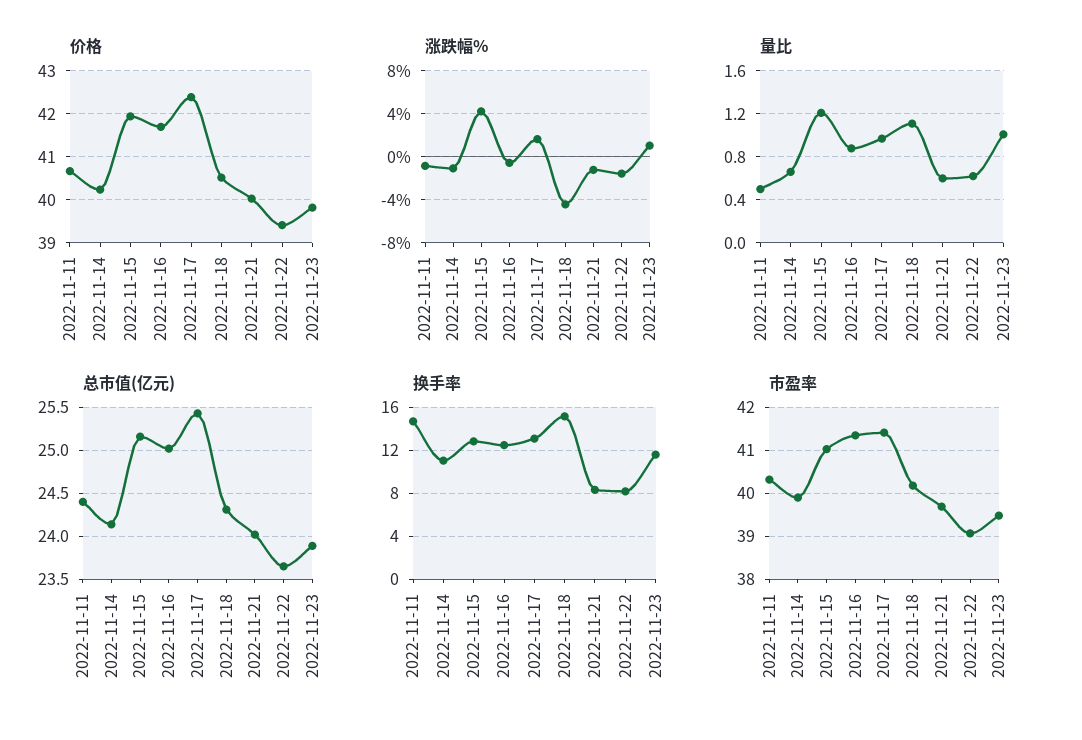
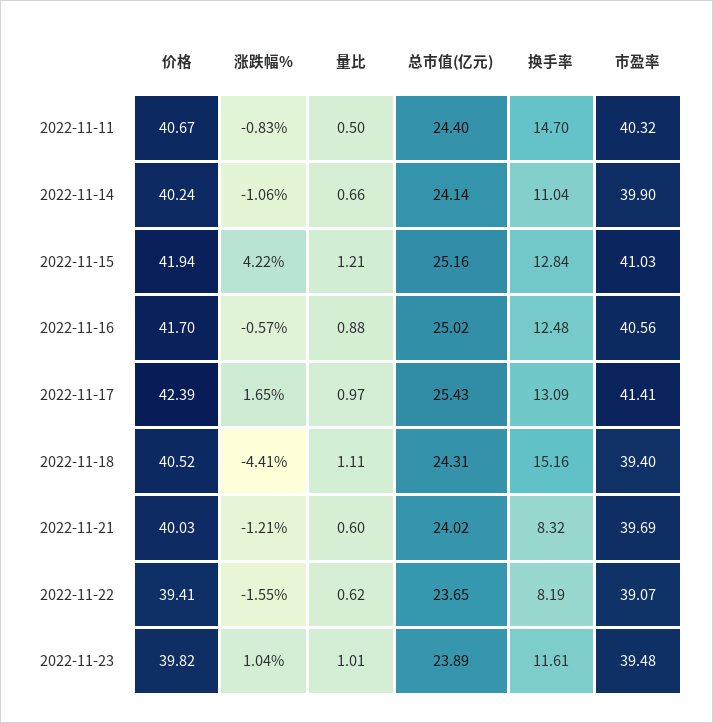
市盈率, 2022-11-16: 41.4 -> 40.56
市盈率, 2022-11-18: 40.2 -> 39.4

